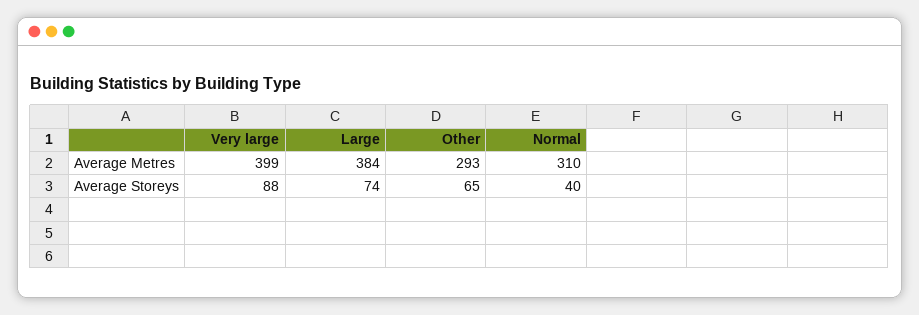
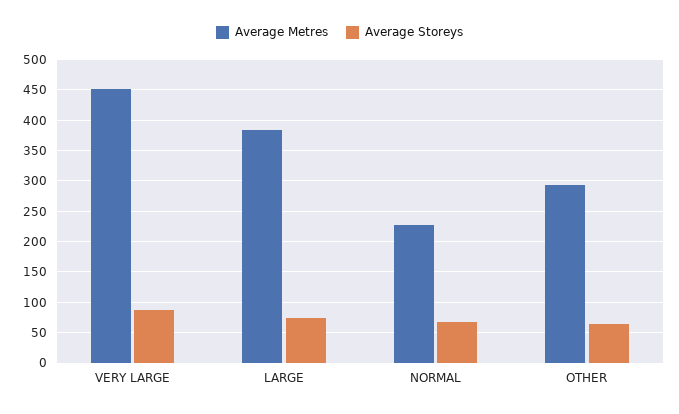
Average Metres, Very large: 399 -> 450
Average Metres, Normal: 310 -> 230
Average Storeys, Normal: 40 -> 70

